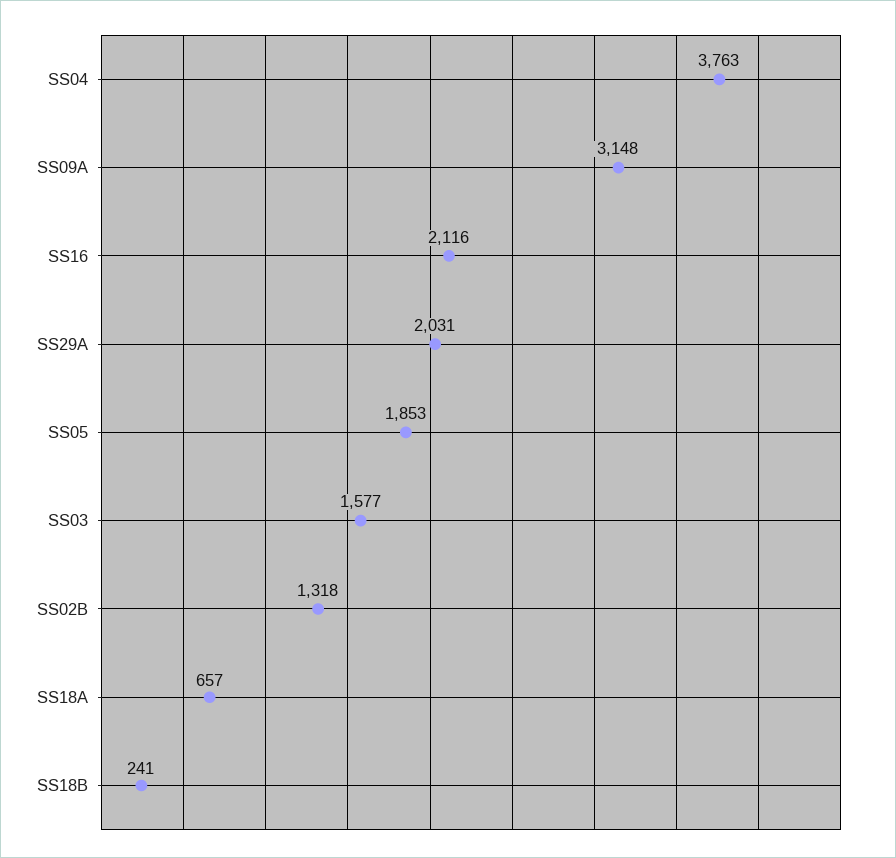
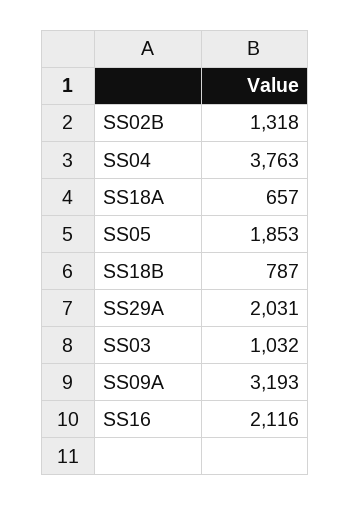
SS09A: 3148 -> 3193
SS03: 1577 -> 1032
SS18B: 241 -> 787

